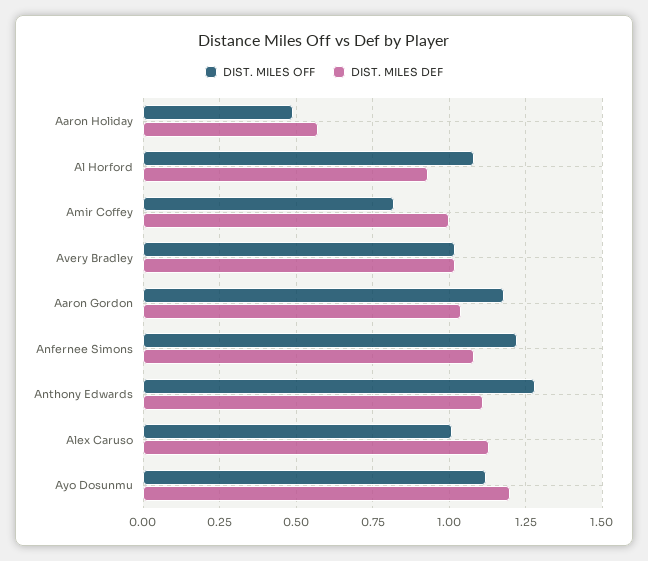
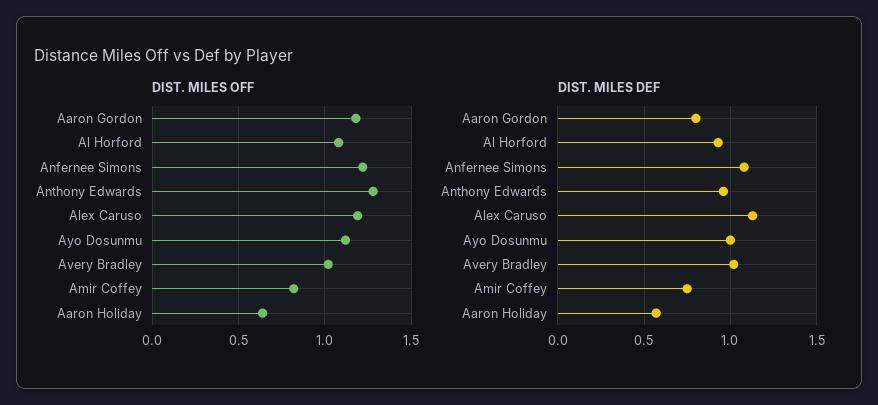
DIST. MILES OFF, Aaron Holiday: 0.5 -> 0.65
DIST. MILES DEF, Amir Coffey: 1 -> 0.75
DIST. MILES DEF, Aaron Gordon: 1.05 -> 0.8
DIST. MILES DEF, Anthony Edwards: 1.1 -> 0.95
DIST. MILES OFF, Alex Caruso: 1 -> 1.2
DIST. MILES DEF, Ayo Dosunmu: 1.2 -> 1

